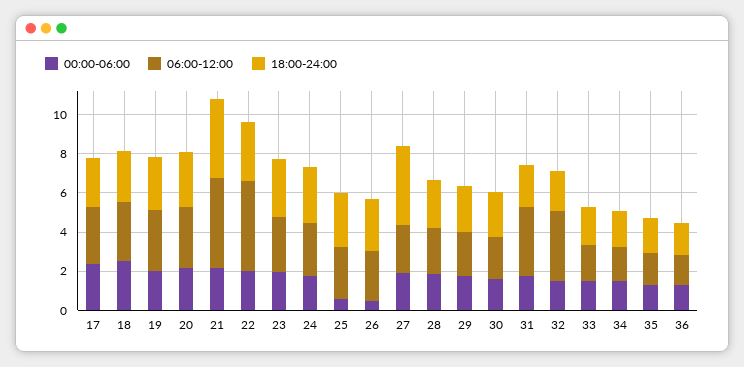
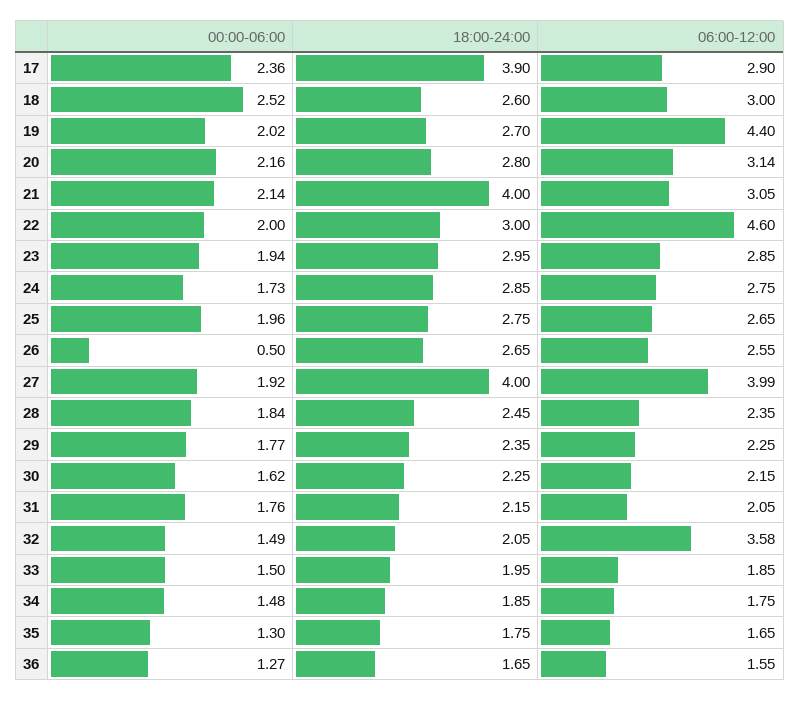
18:00-24:00, 17: 2.5 -> 3.9
06:00-12:00, 19: 3 -> 4.4
06:00-12:00, 21: 4.5 -> 3.05
00:00-06:00, 25: 0.5 -> 1.96
06:00-12:00, 27: 2.5 -> 3.99
06:00-12:00, 31: 3.5 -> 2.05

